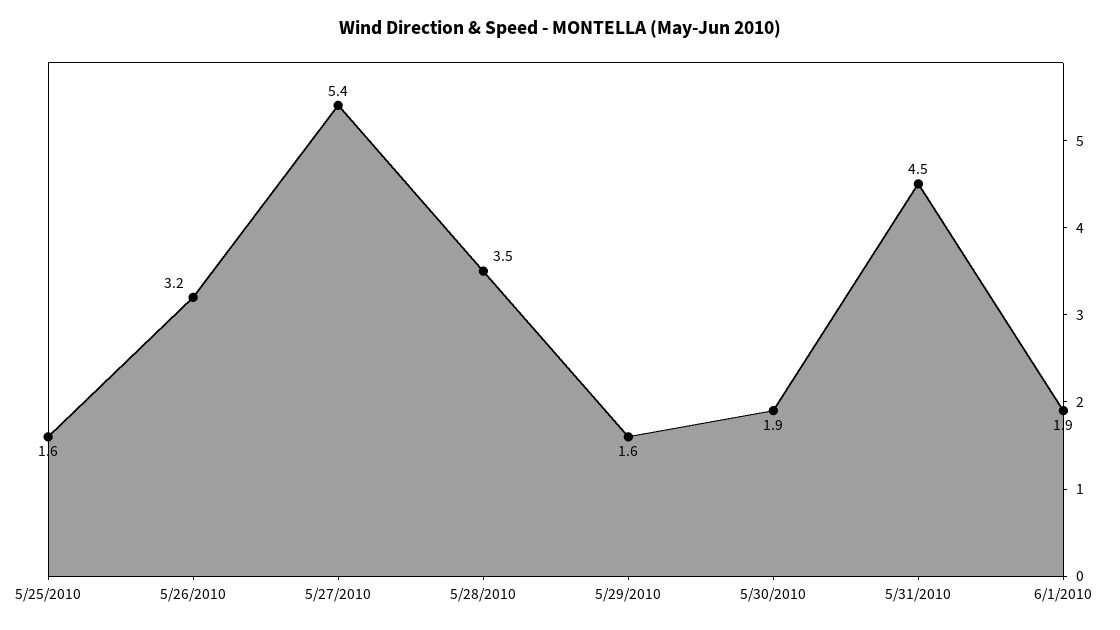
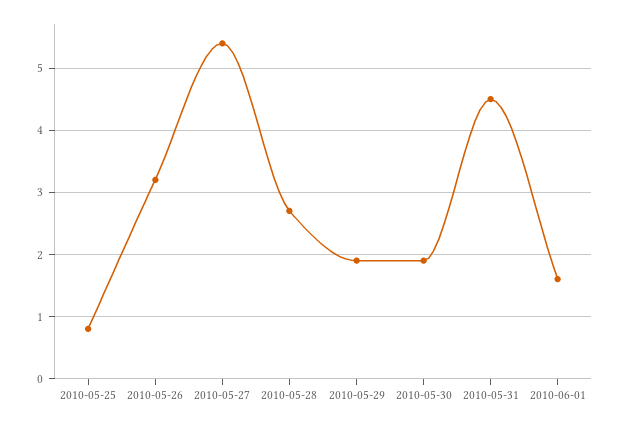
5/25/2010: 1.6 -> 0.8
5/28/2010: 3.5 -> 2.7
5/29/2010: 1.6 -> 1.9
6/1/2010: 1.9 -> 1.6

